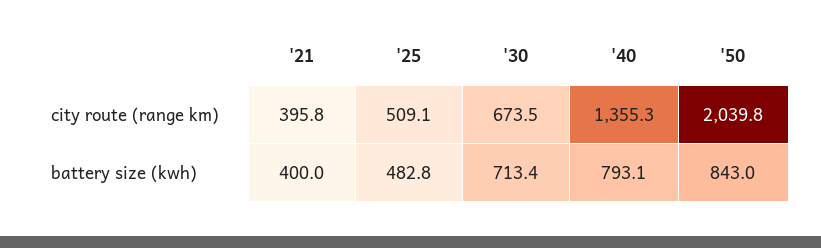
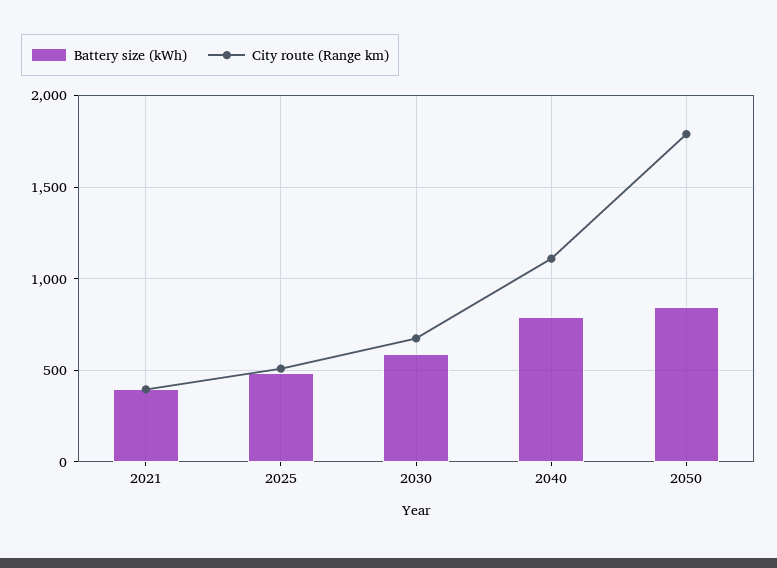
city route (range km), '40: 1355.3 -> 1100
city route (range km), '50: 2039.8 -> 1800
battery size (kwh), '30: 713.4 -> 600

